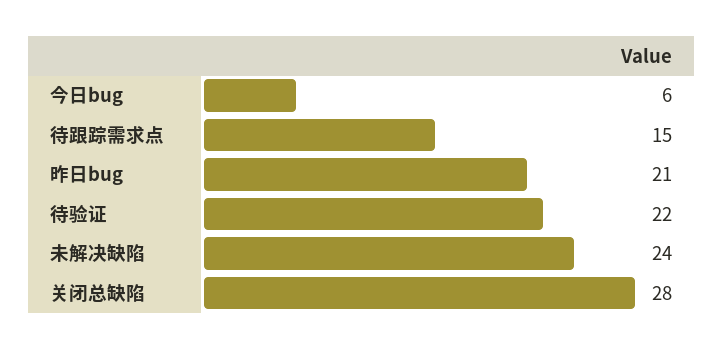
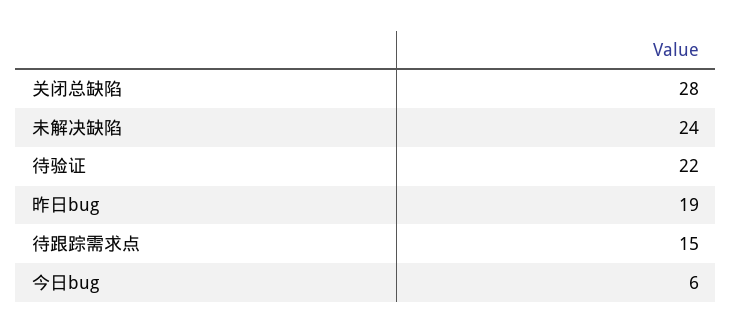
昨日bug: 21 -> 19

